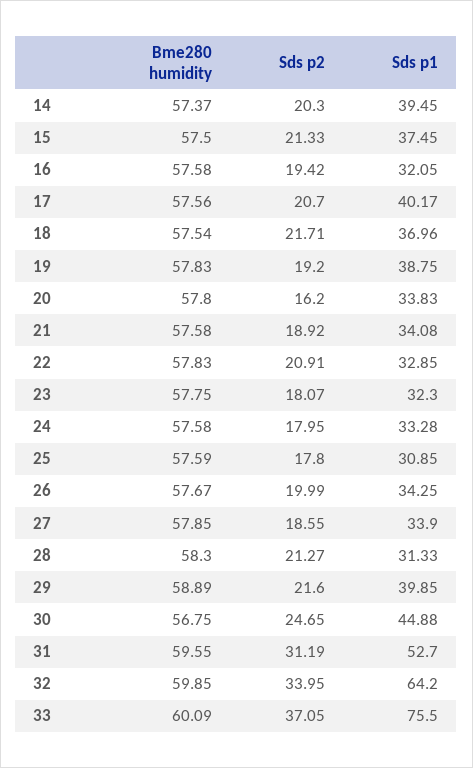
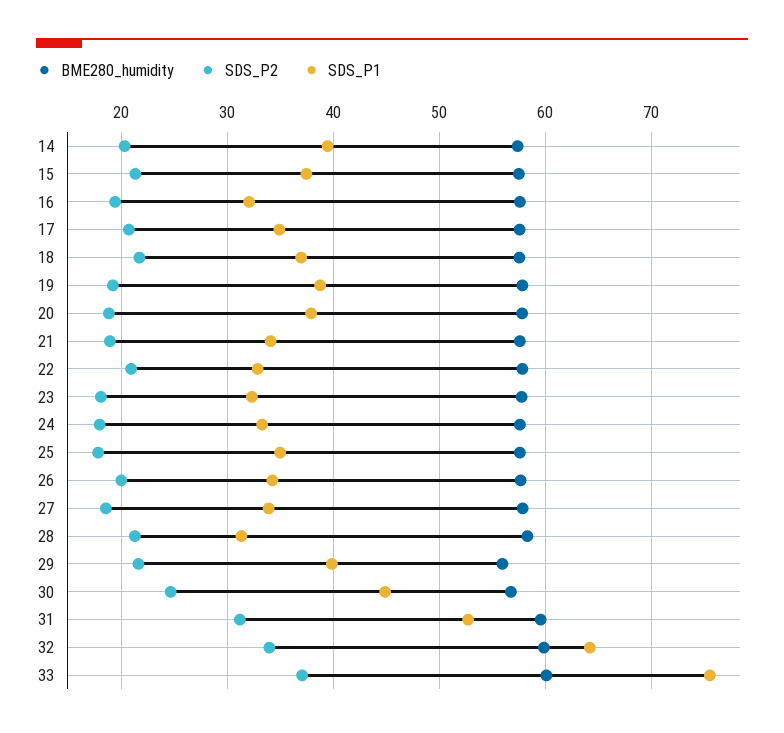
Sds p1, 17: 40.17 -> 35
Sds p2, 20: 16.2 -> 19
Sds p1, 20: 33.83 -> 38
Sds p1, 25: 30.85 -> 35
Bme280 humidity, 29: 58.89 -> 56

